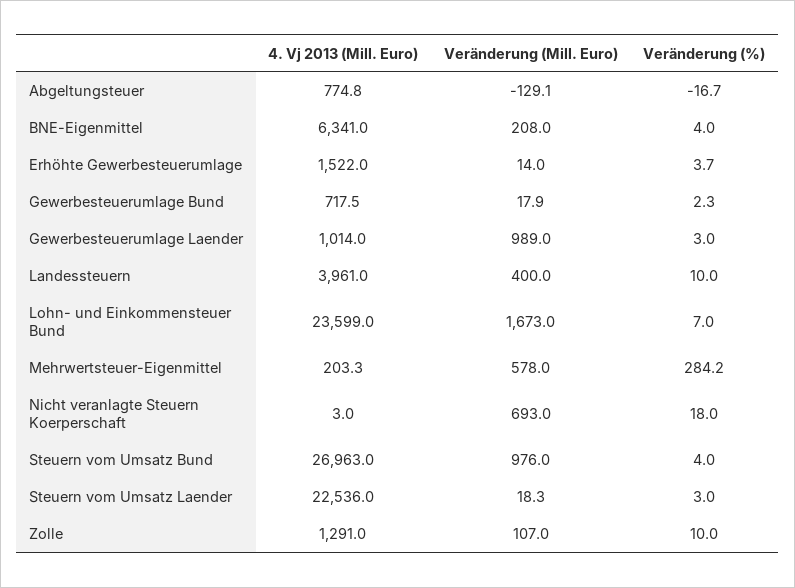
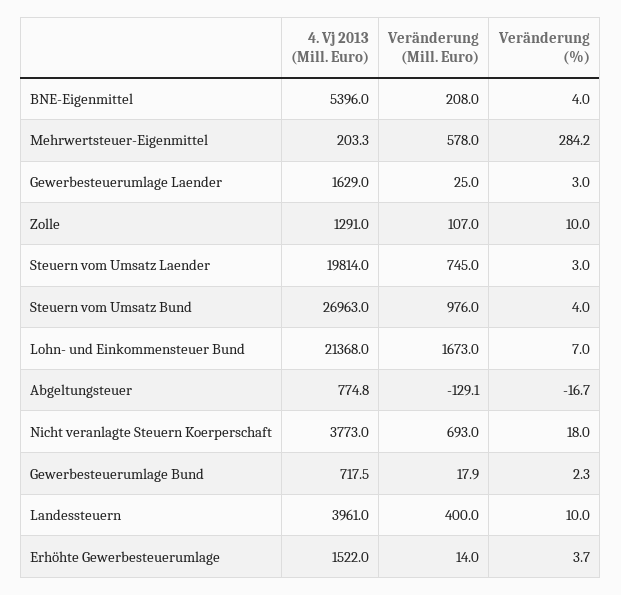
4. Vj 2013 (Mill. Euro), BNE-Eigenmittel: 6341 -> 5396
4. Vj 2013 (Mill. Euro), Gewerbesteuerumlage Laender: 1014 -> 1629
Veränderung (Mill. Euro), Gewerbesteuerumlage Laender: 989 -> 25
4. Vj 2013 (Mill. Euro), Lohn- und Einkommensteuer Bund: 23599 -> 21368
4. Vj 2013 (Mill. Euro), Nicht veranlagte Steuern Koerperschaft: 3 -> 3773
4. Vj 2013 (Mill. Euro), Steuern vom Umsatz Laender: 22536 -> 19814
Veränderung (Mill. Euro), Steuern vom Umsatz Laender: 18.3 -> 745

